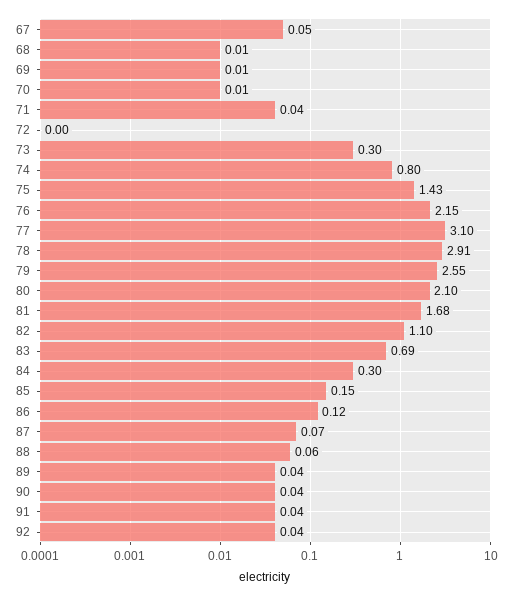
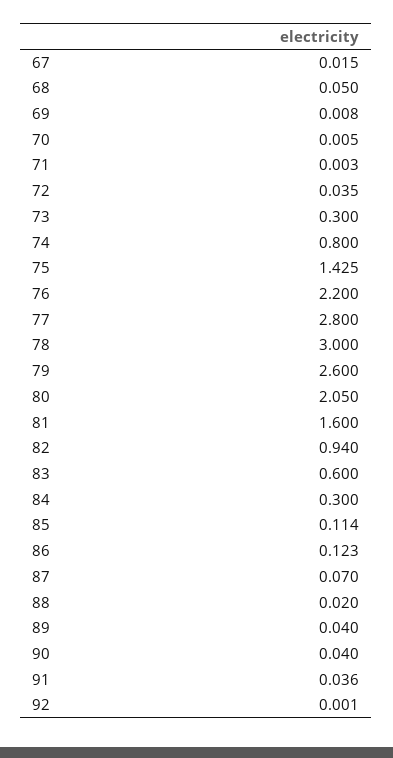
67: 0.05 -> 0.015
68: 0.01 -> 0.05
71: 0.04 -> 0.003
72: 0 -> 0.035
76: 2.15 -> 2.2
77: 3.1 -> 2.8
78: 2.91 -> 3
79: 2.55 -> 2.6
80: 2.1 -> 2.05
81: 1.68 -> 1.6
82: 1.1 -> 0.94
83: 0.69 -> 0.6
85: 0.15 -> 0.114
88: 0.06 -> 0.02
92: 0.04 -> 0.001

